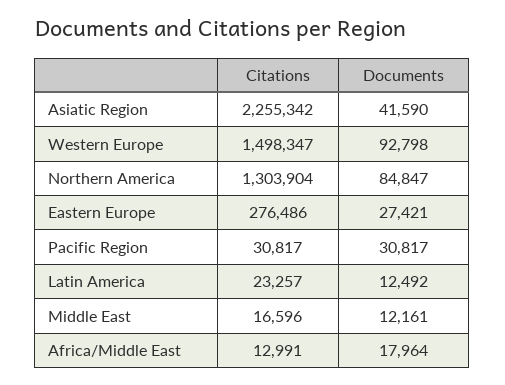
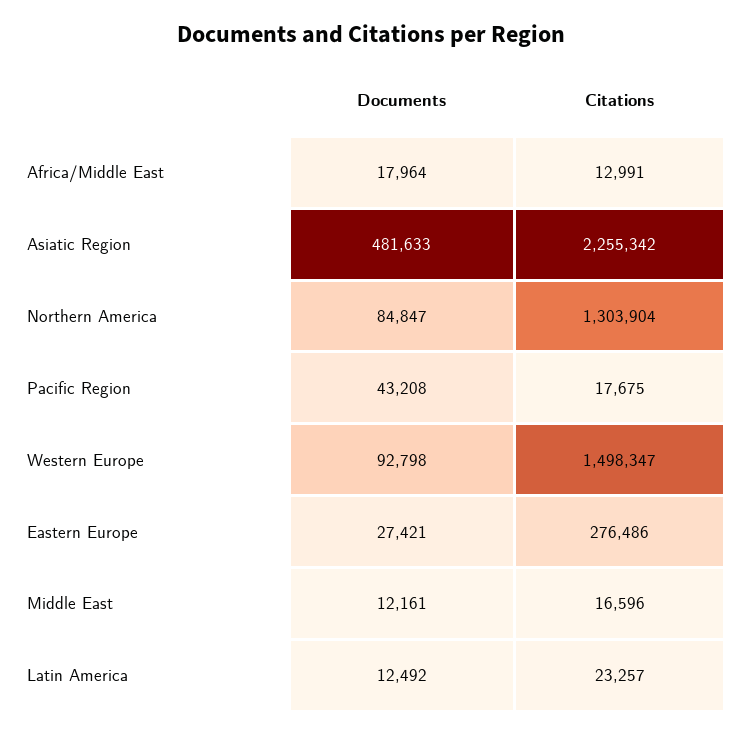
Documents, Asiatic Region: 41590 -> 481633
Citations, Pacific Region: 30817 -> 17675
Documents, Pacific Region: 30817 -> 43208

